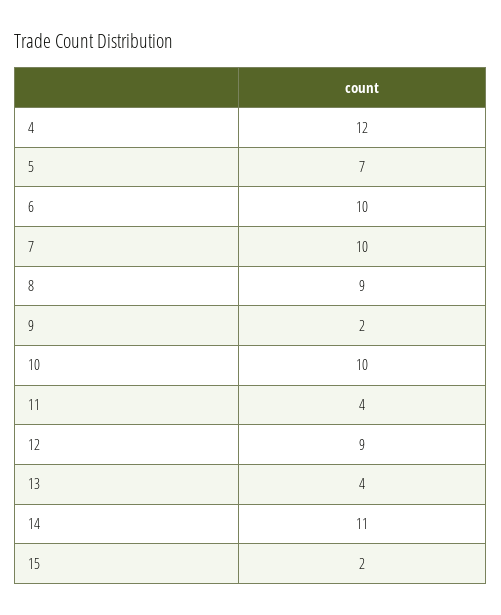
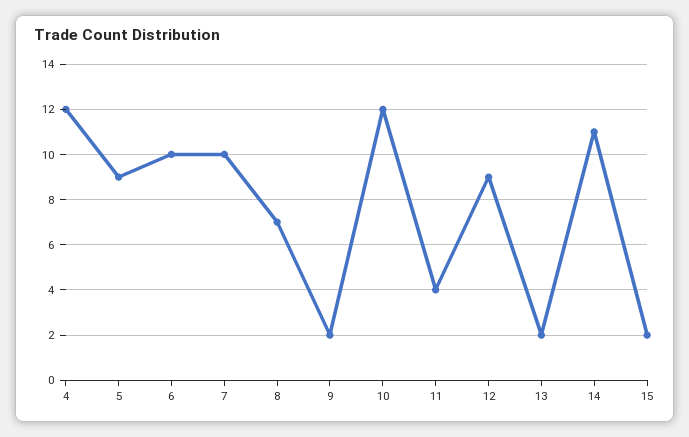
5: 7 -> 9
8: 9 -> 7
10: 10 -> 12
13: 4 -> 2

